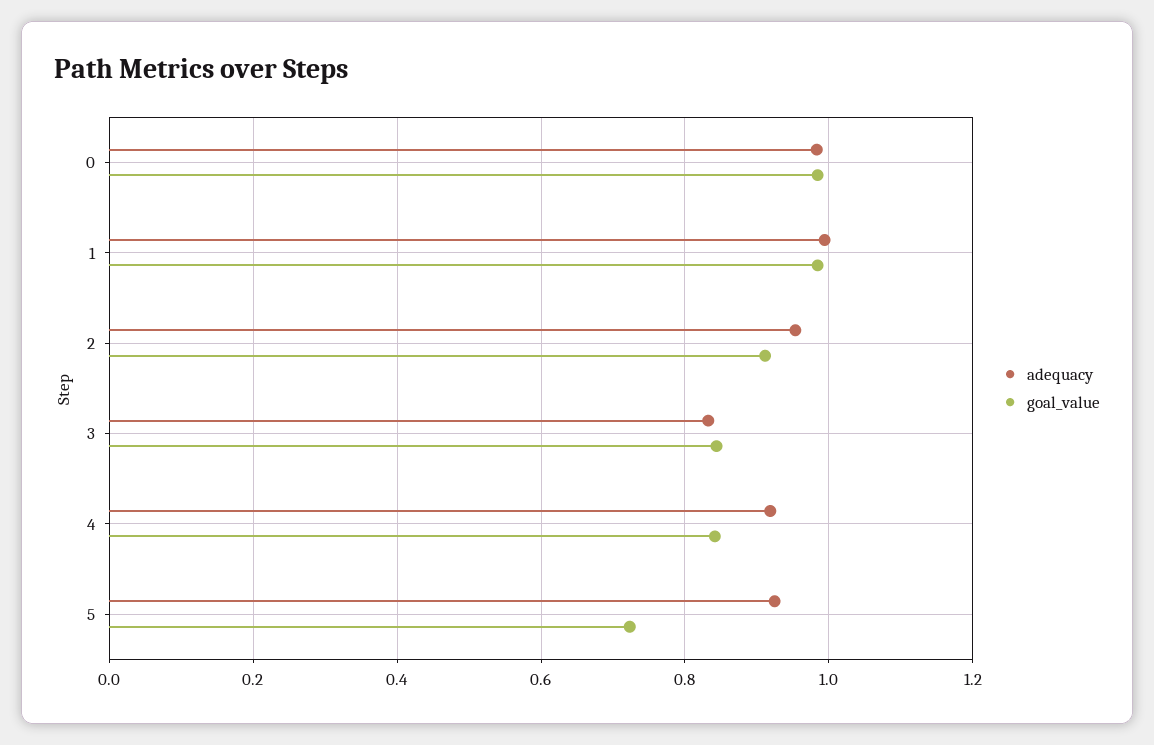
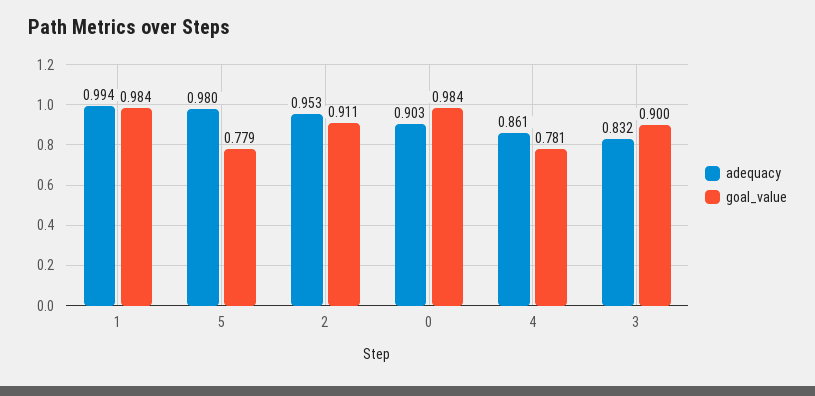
adequacy, 0: 0.98 -> 0.903
goal_value, 3: 0.84 -> 0.9
adequacy, 4: 0.92 -> 0.861
goal_value, 4: 0.84 -> 0.781
adequacy, 5: 0.92 -> 0.98
goal_value, 5: 0.72 -> 0.779

